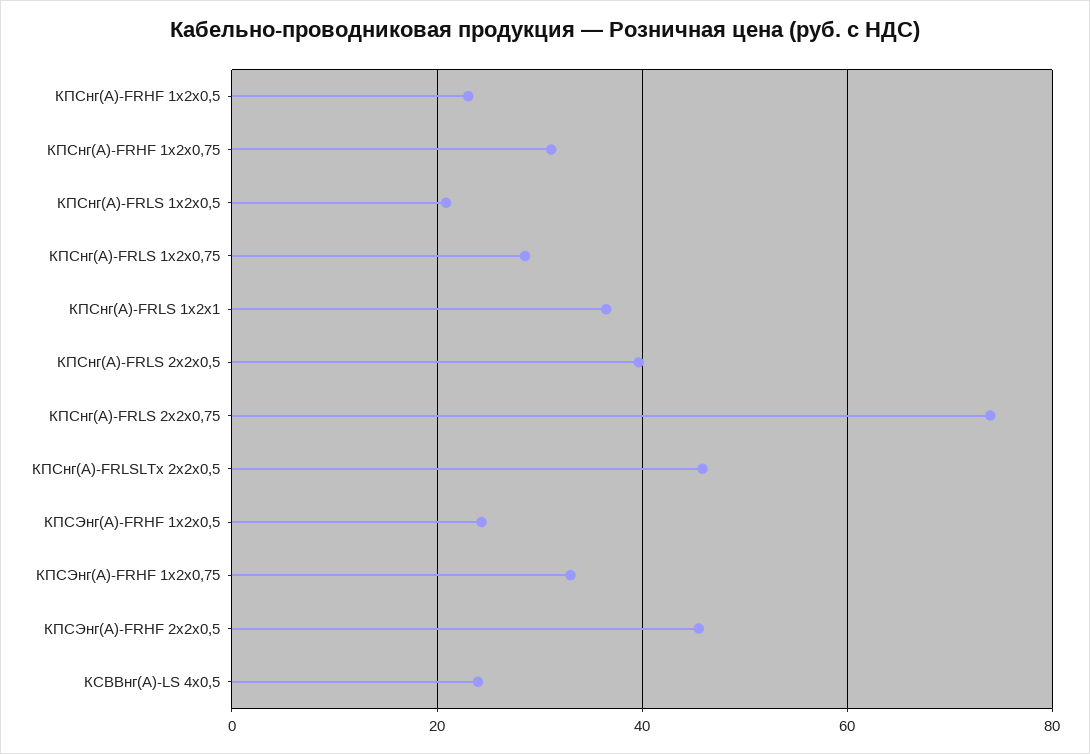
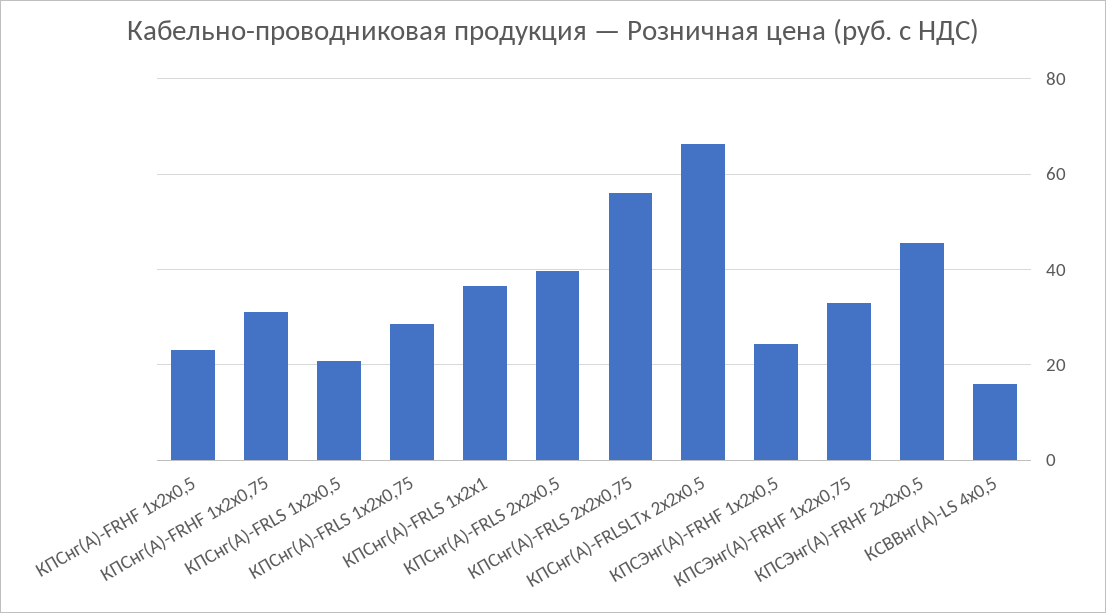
КПСнг(А)-FRLS 2х2х0,75: 74 -> 56
КПСнг(А)-FRLSLTx 2х2х0,5: 46 -> 66
КСВВнг(А)-LS 4х0,5: 24 -> 16

